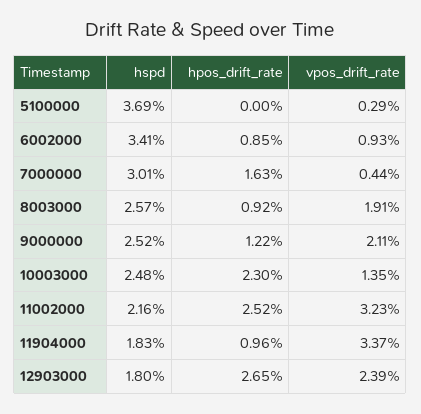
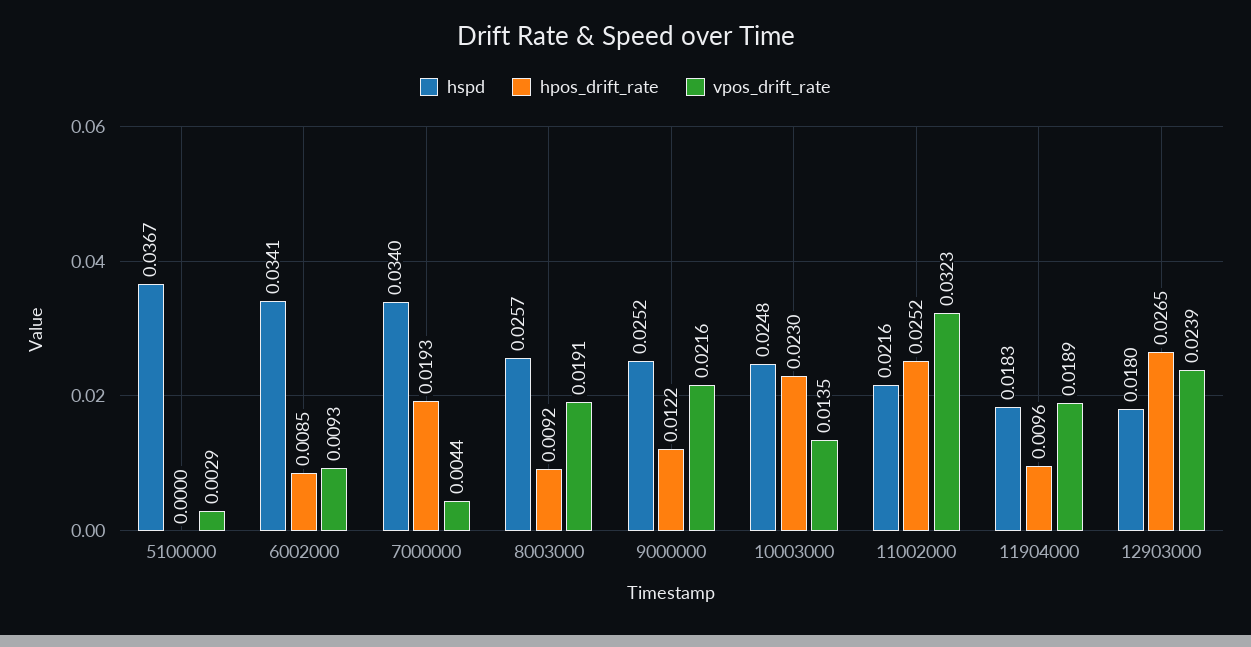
hspd, 5100000: 0.0369 -> 0.0367
hspd, 7000000: 0.0301 -> 0.034
hpos_drift_rate, 7000000: 0.0163 -> 0.0193
vpos_drift_rate, 9000000: 0.0211 -> 0.0216
vpos_drift_rate, 11904000: 0.0337 -> 0.0189

